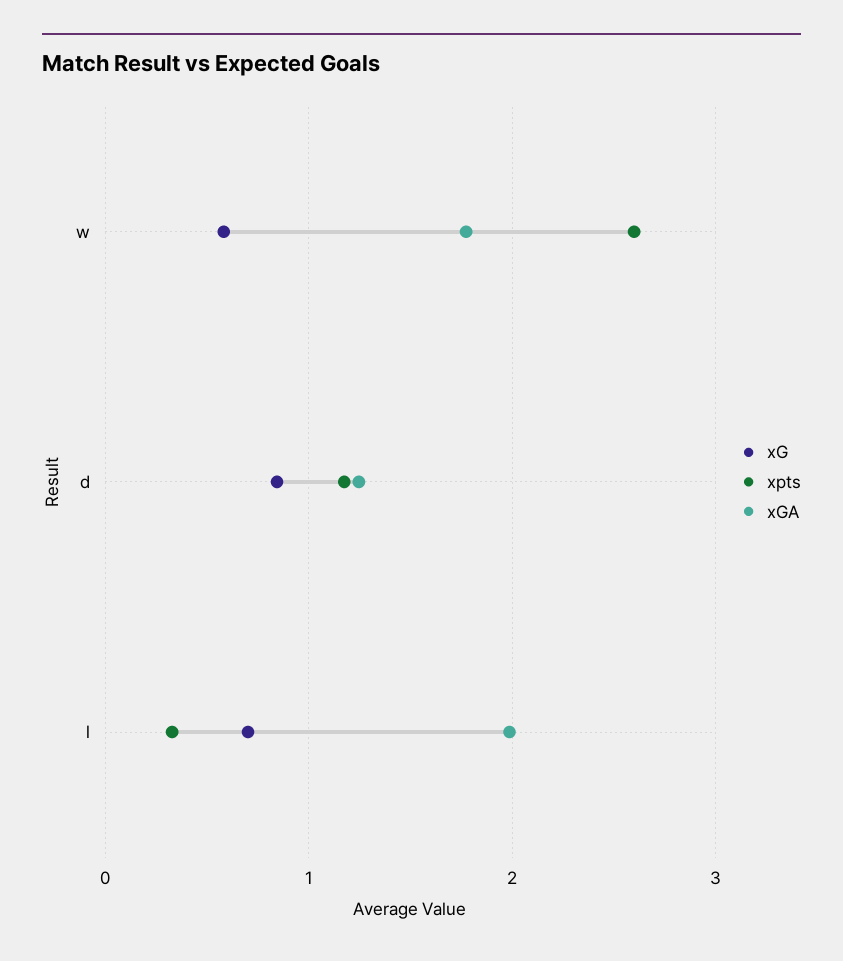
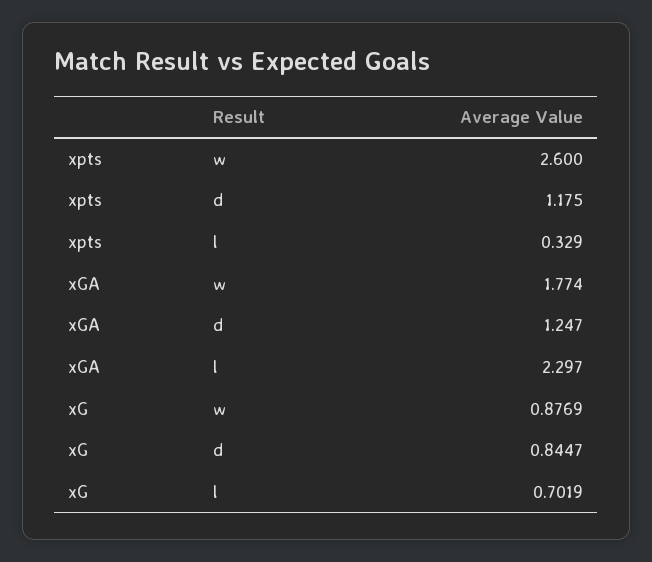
xG, w: 0.6 -> 0.8769
xGA, l: 2 -> 2.297

